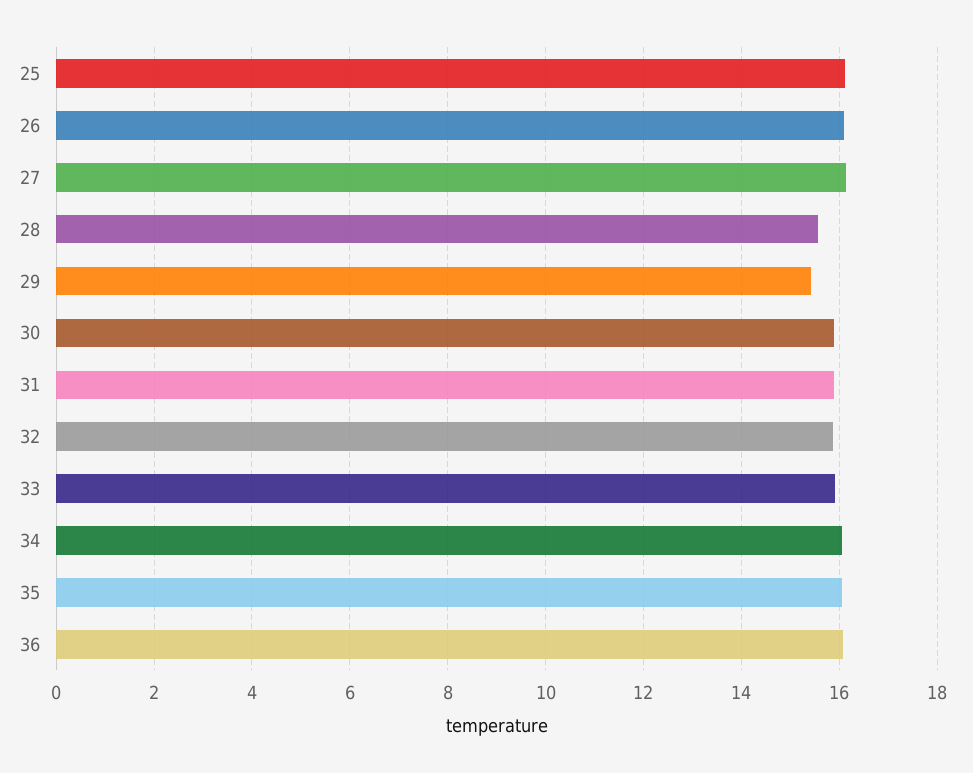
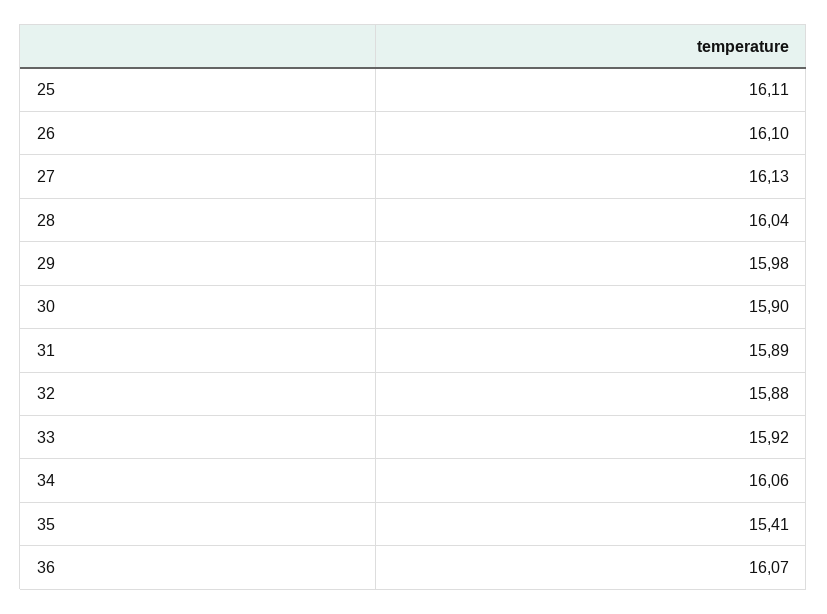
28: 15.6 -> 16.04
29: 15.4 -> 15.98
35: 16 -> 15.41

